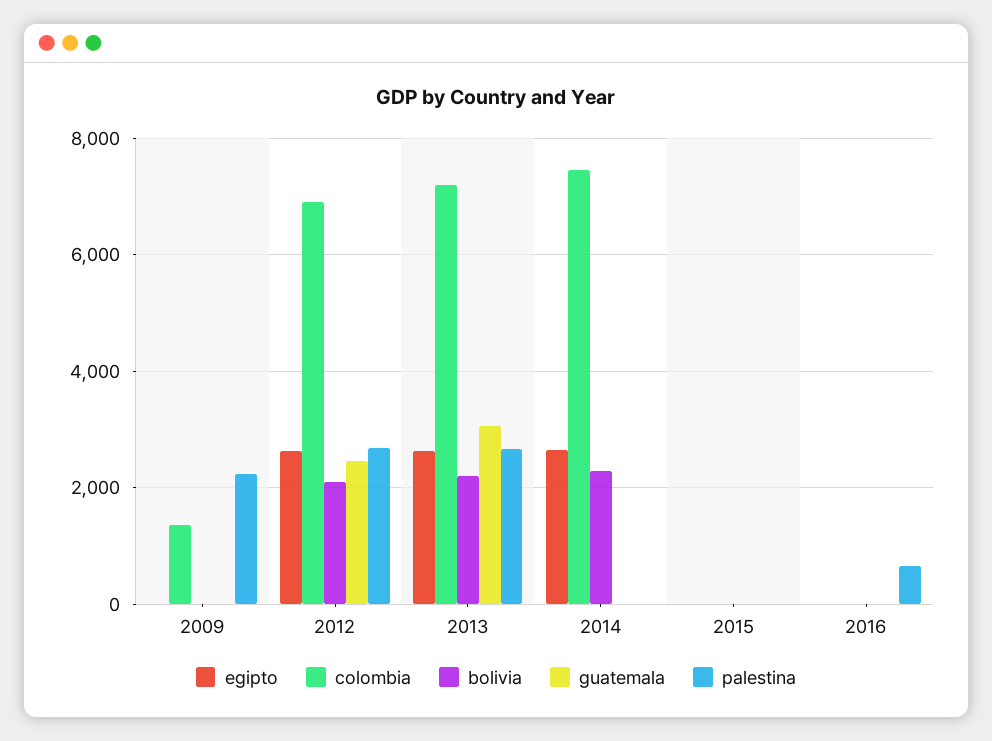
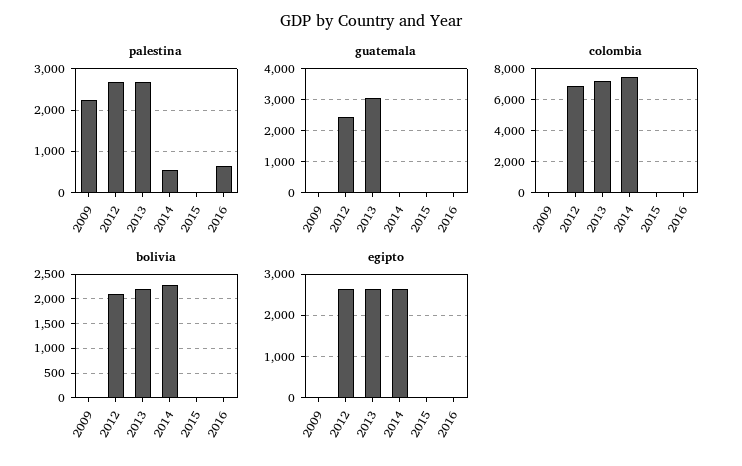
colombia, 2009: 1400 -> 0
palestina, 2014: 0 -> 600

